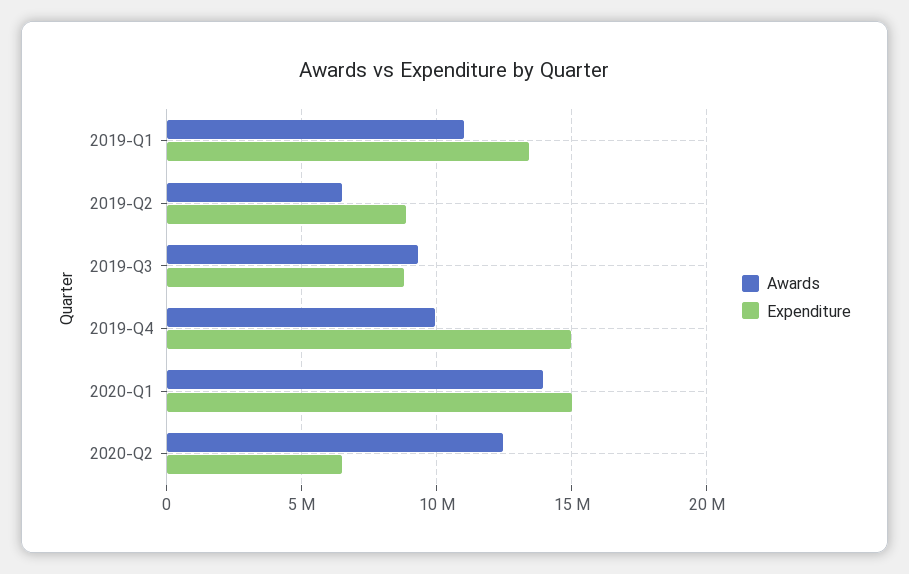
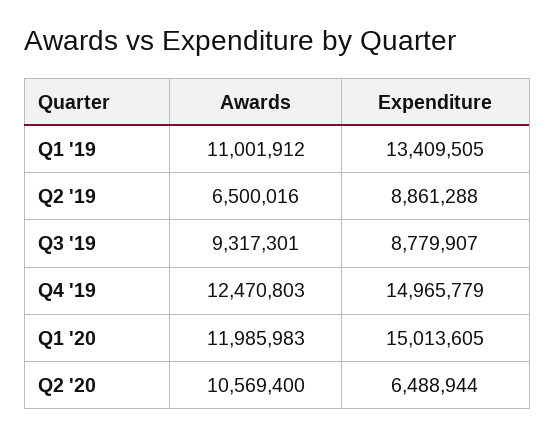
Awards, 2019-Q4: 10000000 -> 12470803
Awards, 2020-Q1: 14000000 -> 11985983
Awards, 2020-Q2: 12500000 -> 10569400

